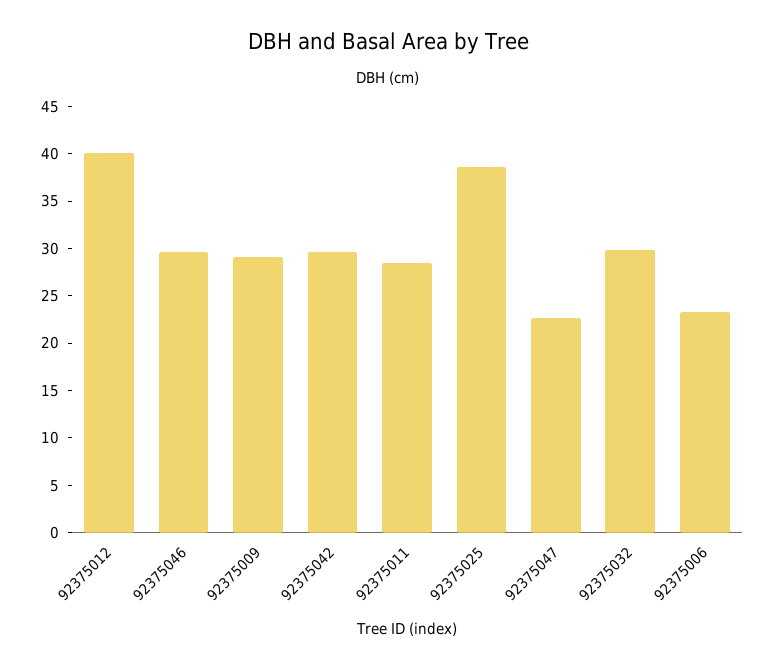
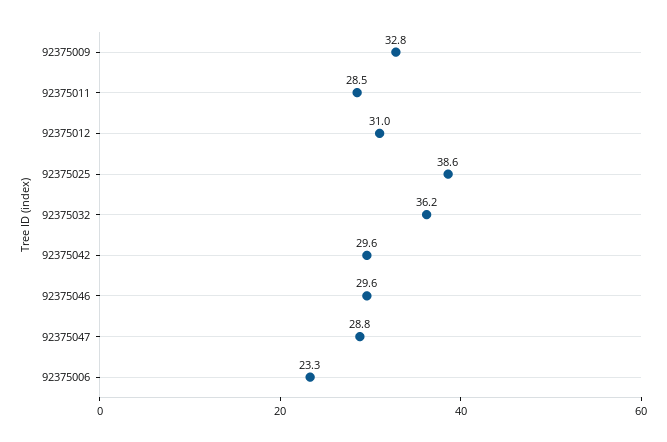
92375012: 40 -> 31
92375009: 29 -> 32.8
92375047: 23 -> 28.8
92375032: 30 -> 36.2

